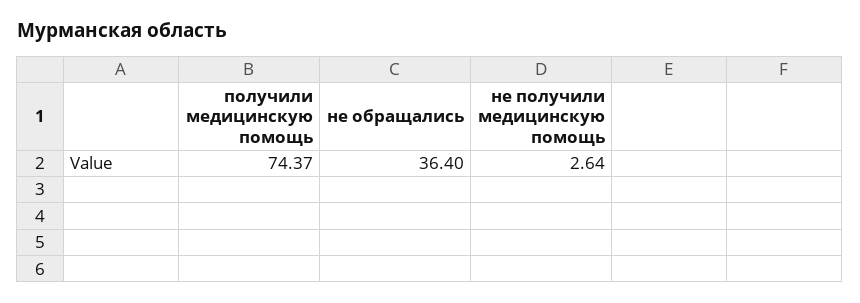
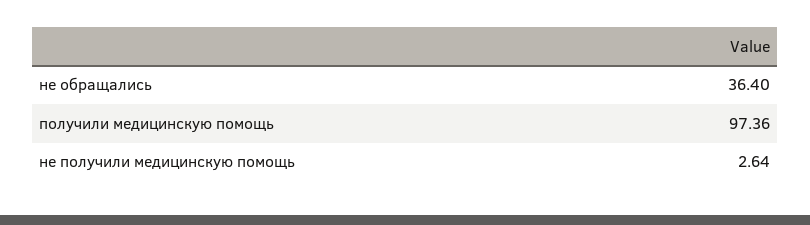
получили медицинскую помощь: 74.37 -> 97.36

